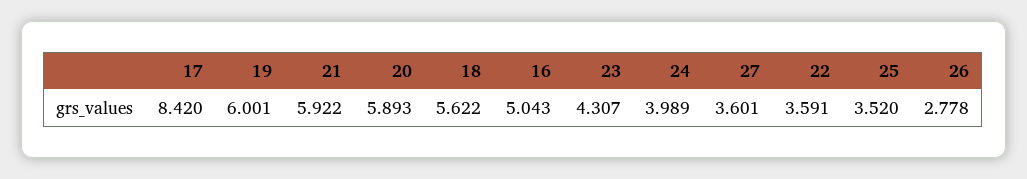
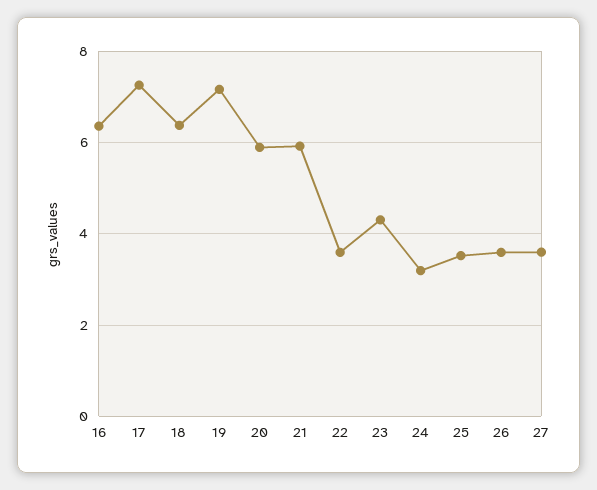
17: 8.42 -> 7.2
19: 6.001 -> 7.2
18: 5.622 -> 6.4
16: 5.043 -> 6.4
24: 3.989 -> 3.2
26: 2.778 -> 3.6

